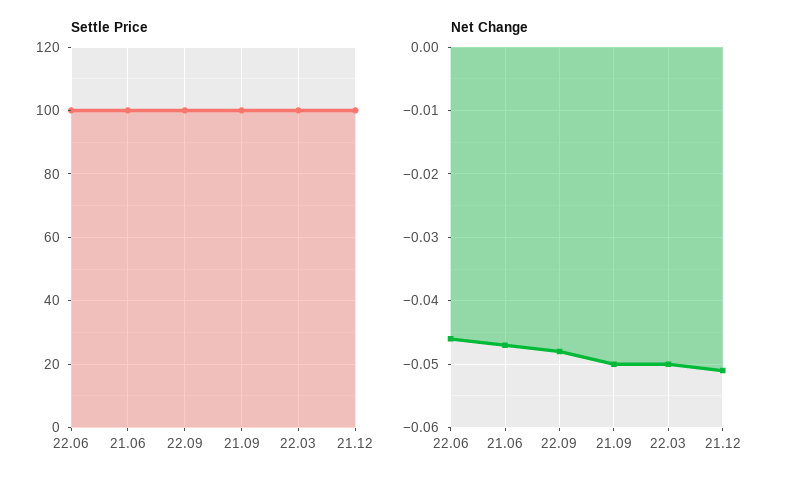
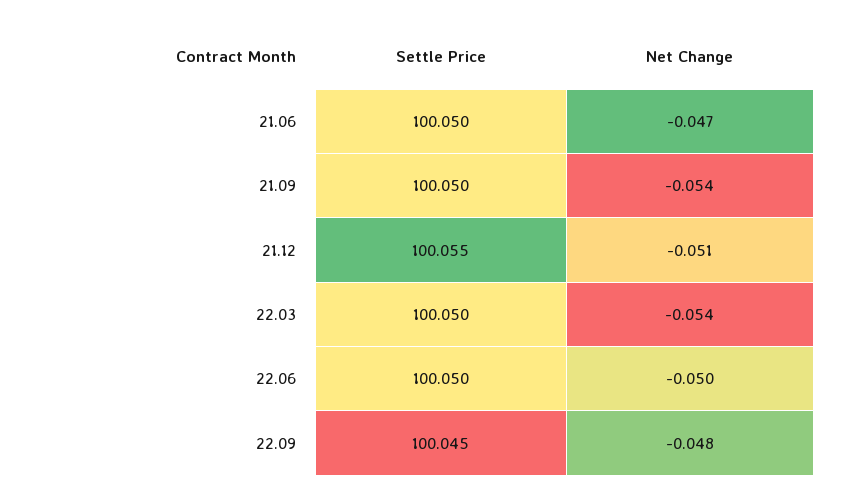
Net Change, 22.06: -0.046 -> -0.05
Net Change, 21.09: -0.05 -> -0.054
Net Change, 22.03: -0.05 -> -0.054

